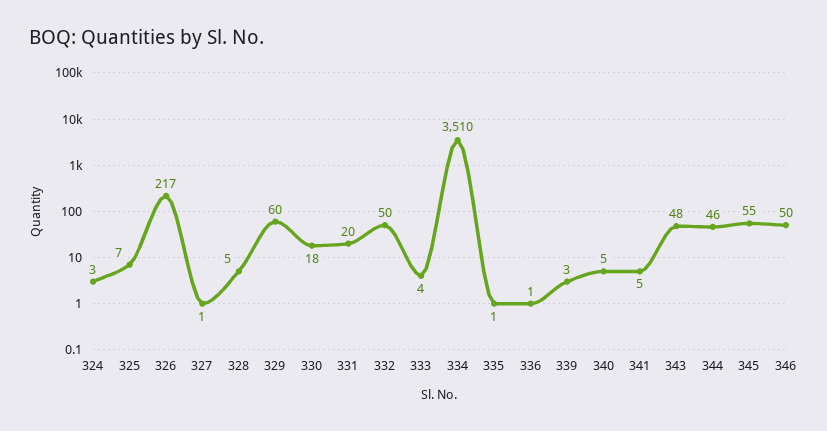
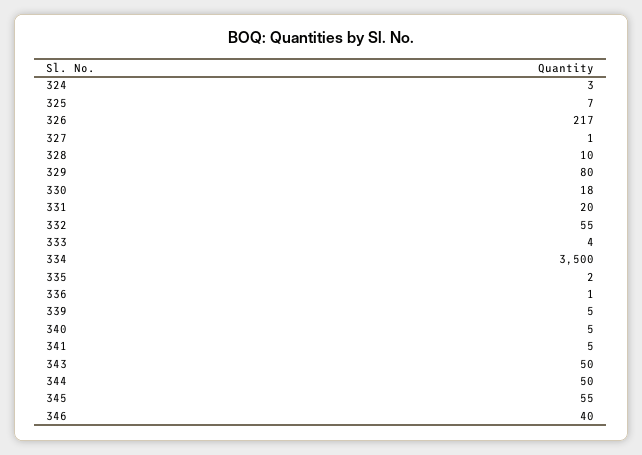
328: 5 -> 10
329: 60 -> 80
332: 50 -> 55
334: 3510 -> 3500
335: 1 -> 2
339: 3 -> 5
343: 48 -> 50
344: 46 -> 50
346: 50 -> 40

